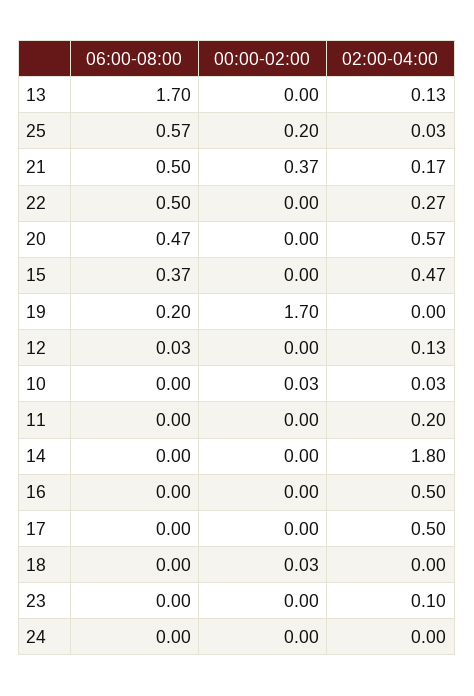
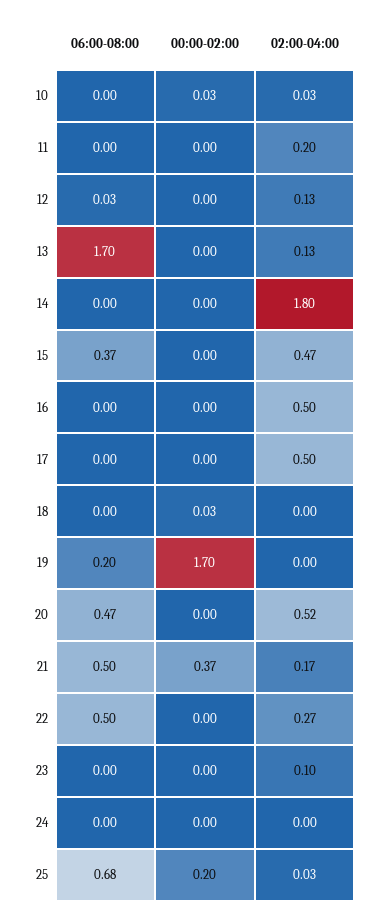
06:00-08:00, 25: 0.57 -> 0.68
02:00-04:00, 20: 0.57 -> 0.52

